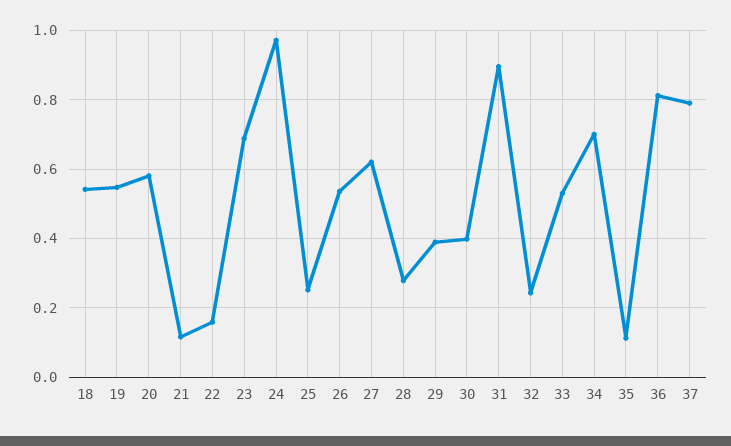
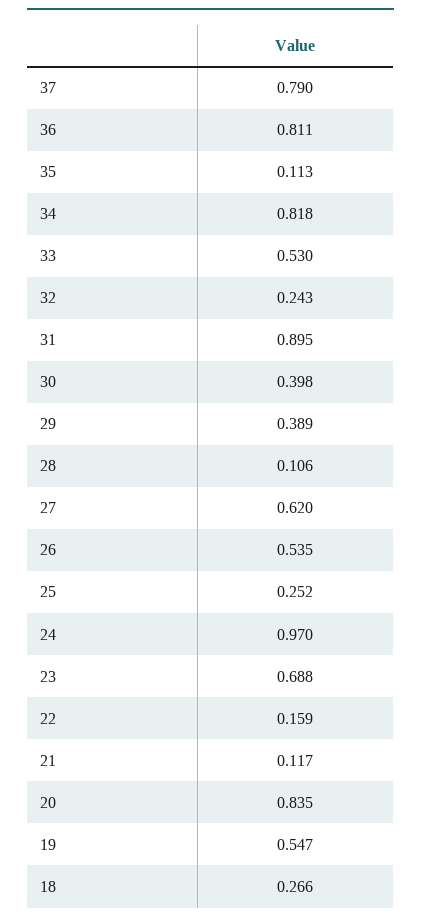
18: 0.54 -> 0.266
20: 0.58 -> 0.835
28: 0.28 -> 0.106
34: 0.7 -> 0.818

